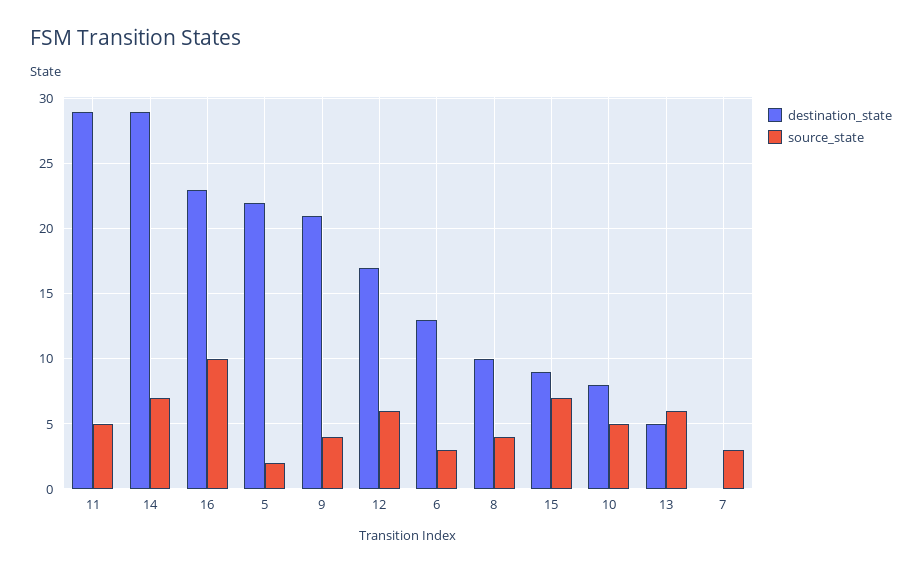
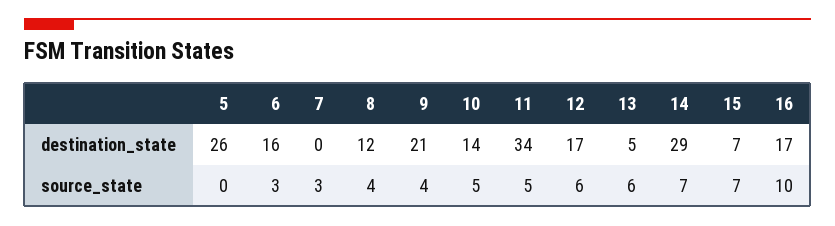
destination_state, 11: 29 -> 34
destination_state, 16: 23 -> 17
destination_state, 5: 22 -> 26
source_state, 5: 2 -> 0
destination_state, 6: 13 -> 16
destination_state, 8: 10 -> 12
destination_state, 15: 9 -> 7
destination_state, 10: 8 -> 14

